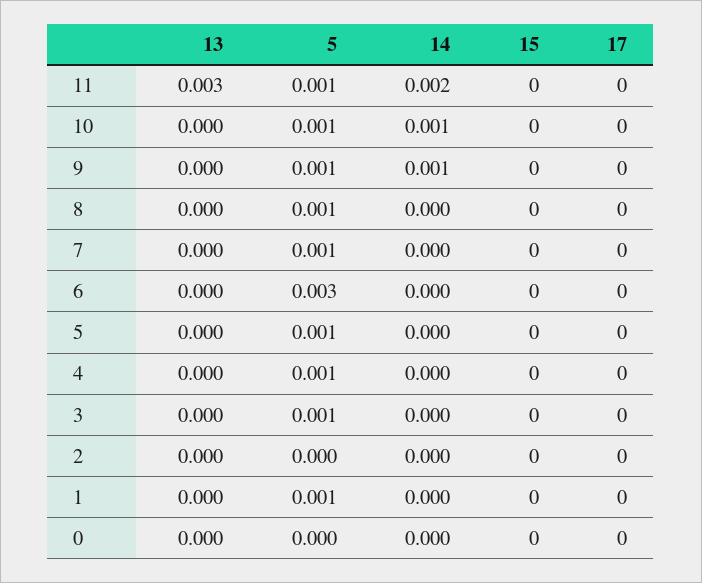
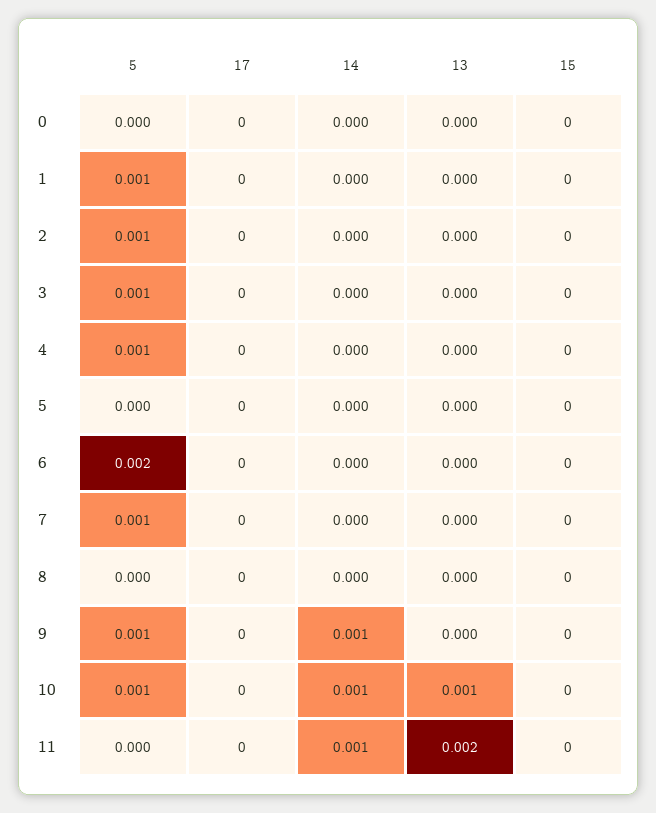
13, 11: 0.003 -> 0.002
5, 11: 0.001 -> 0
14, 11: 0.002 -> 0.001
13, 10: 0 -> 0.001
5, 8: 0.001 -> 0
5, 6: 0.003 -> 0.002
5, 5: 0.001 -> 0
5, 2: 0 -> 0.001

